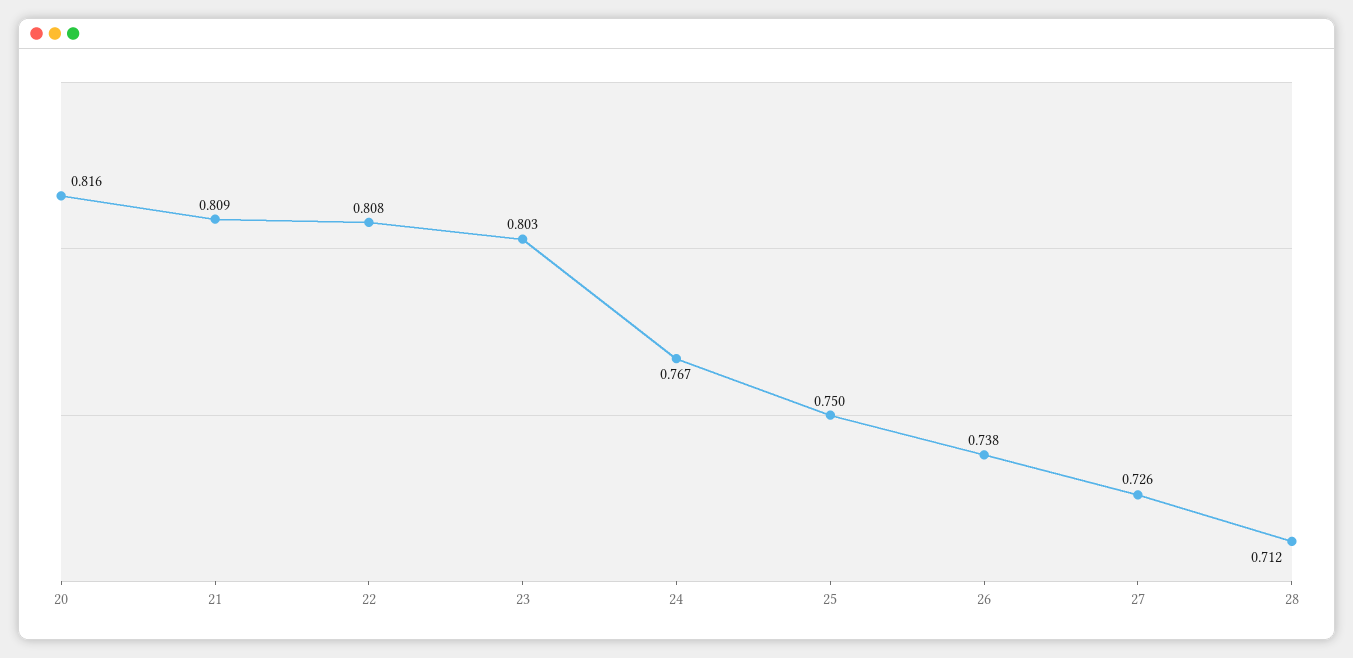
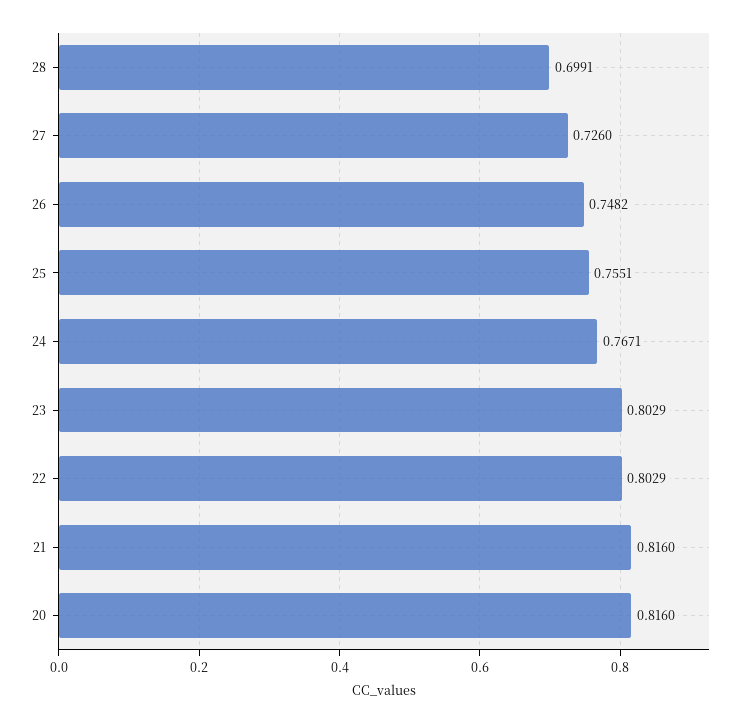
21: 0.809 -> 0.816
22: 0.808 -> 0.8029
25: 0.75 -> 0.7551
26: 0.738 -> 0.7482
28: 0.712 -> 0.6991

